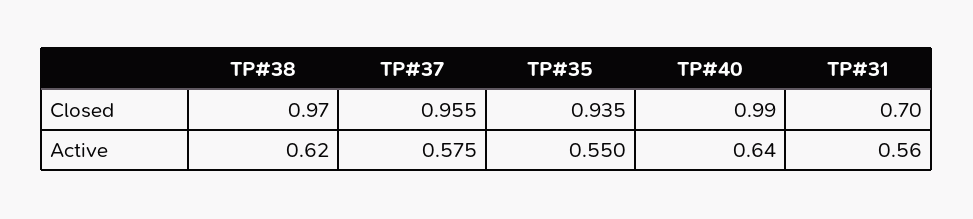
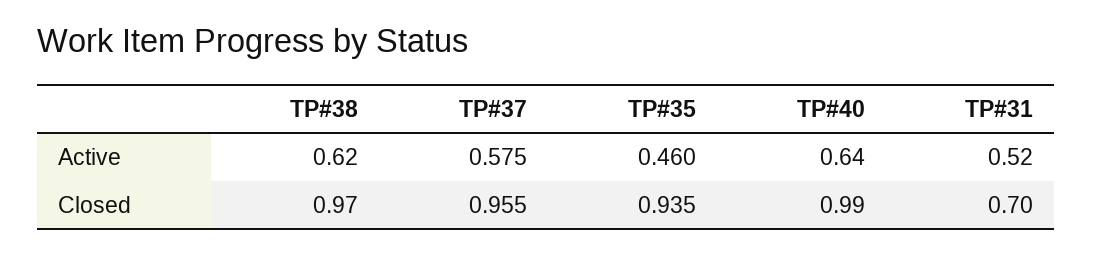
TP#35, Active: 0.55 -> 0.46
TP#31, Active: 0.56 -> 0.52

